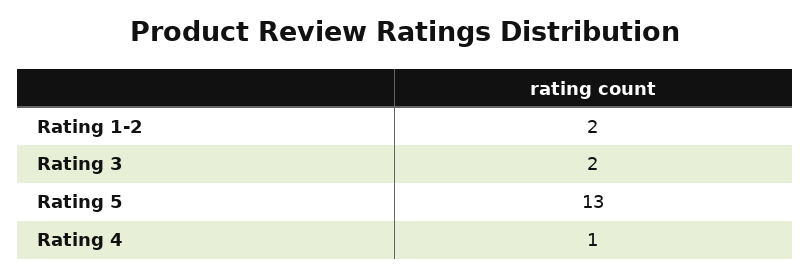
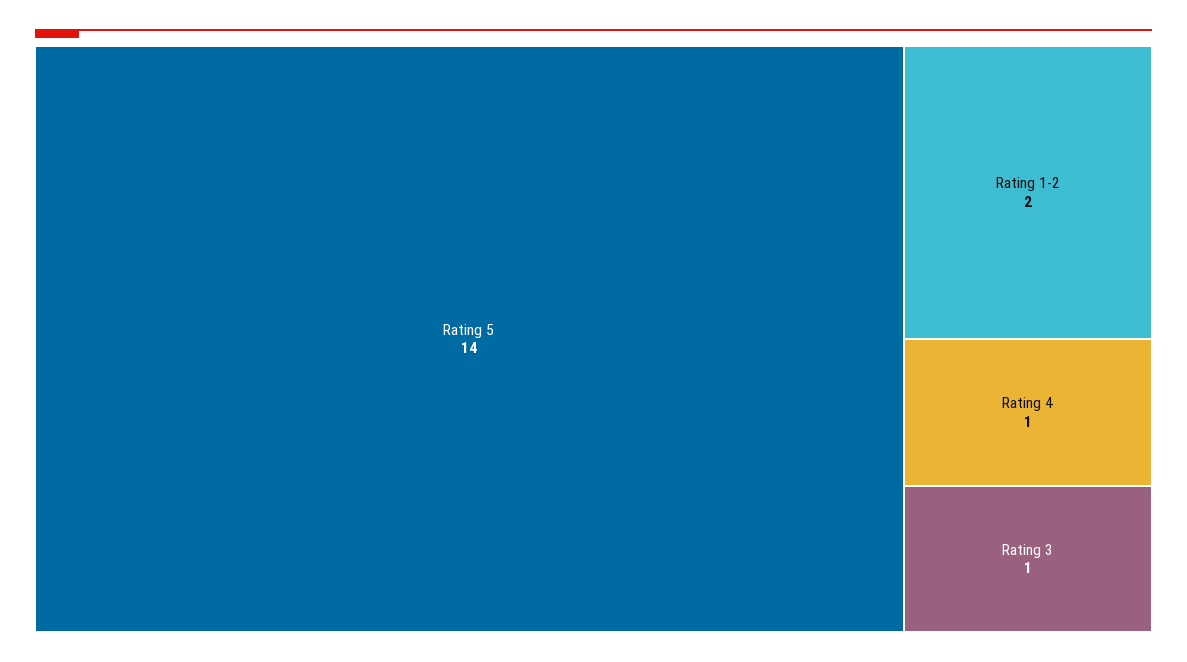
Rating 3: 2 -> 1
Rating 5: 13 -> 14

